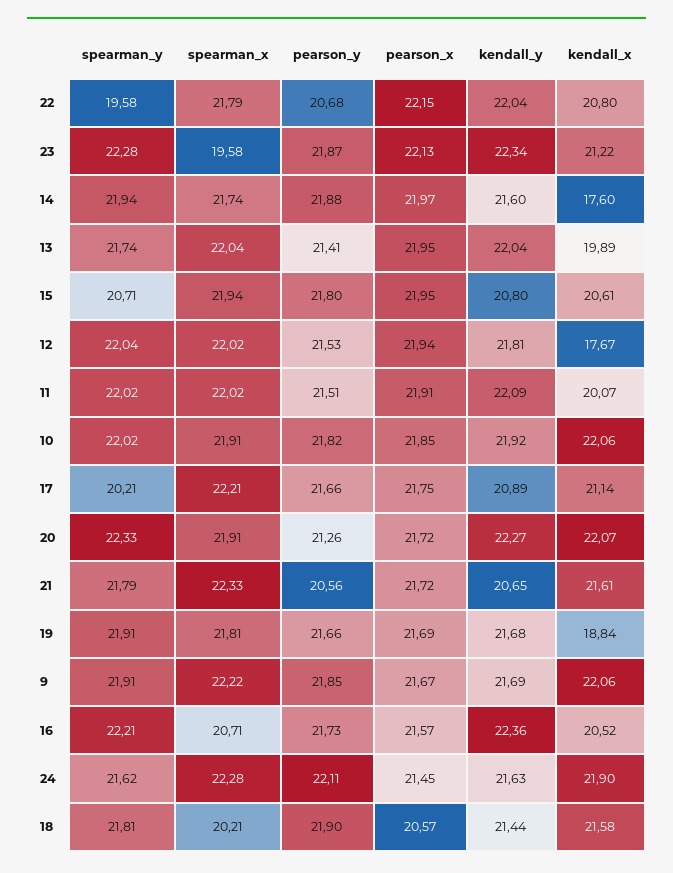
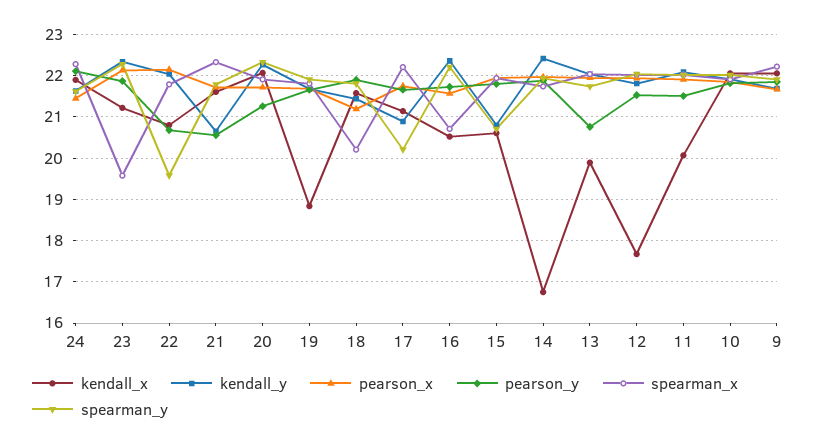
kendall_y, 14: 21.6 -> 22.4
kendall_x, 14: 17.6 -> 16.8
pearson_y, 13: 21.41 -> 20.8
pearson_x, 18: 20.57 -> 21.2

